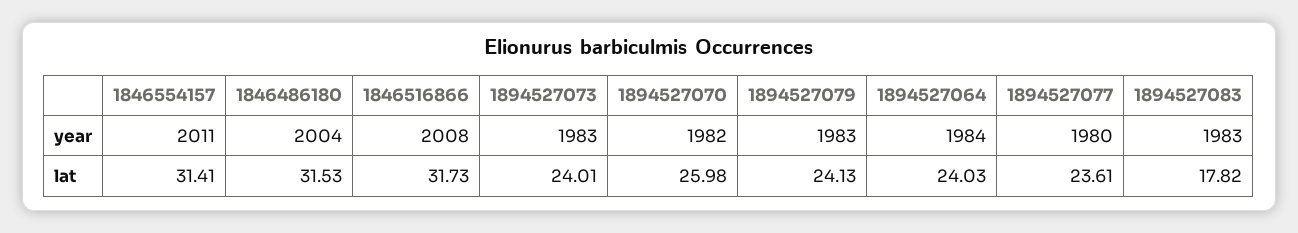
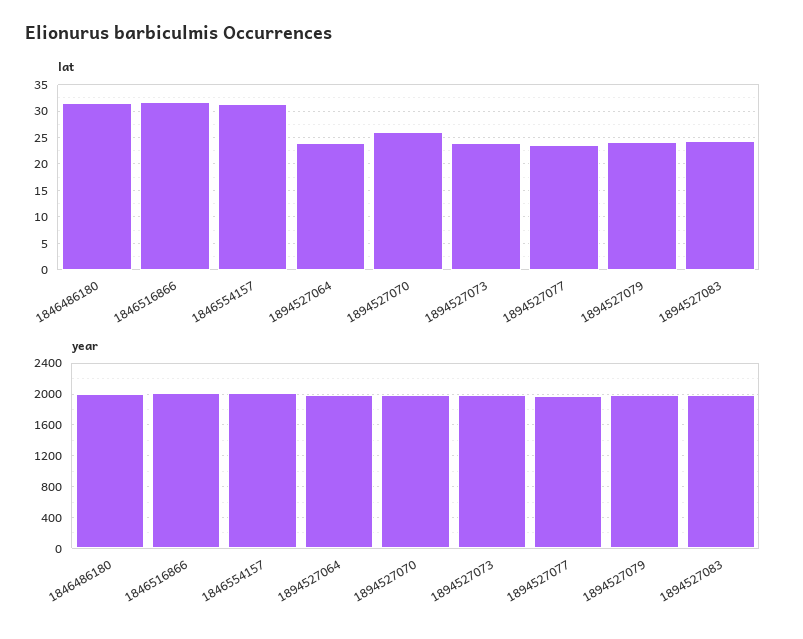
lat, 1894527083: 17.82 -> 25

